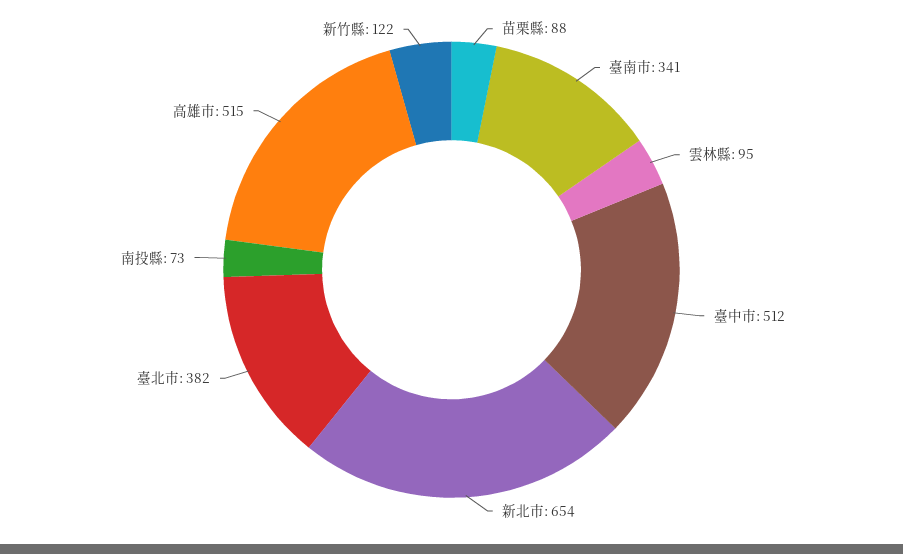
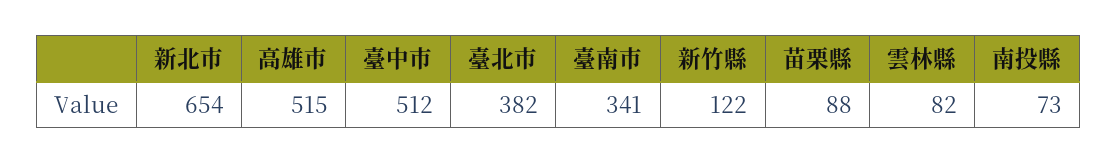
雲林縣: 95 -> 82

